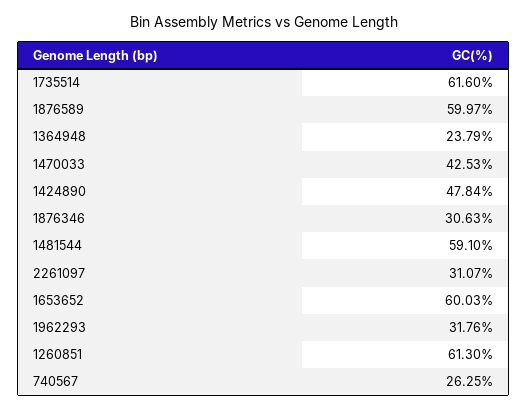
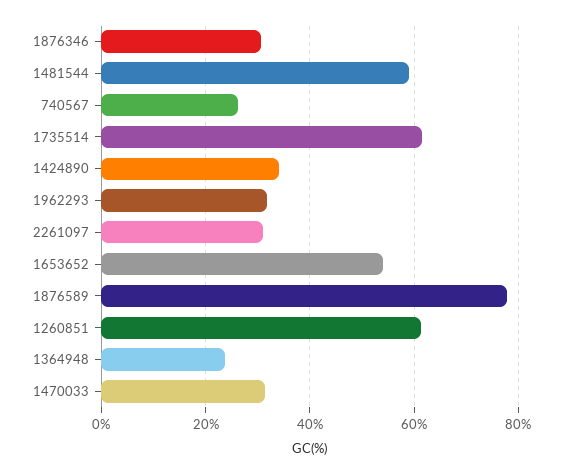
1876589: 59.97 -> 78
1470033: 42.53 -> 32
1424890: 47.84 -> 34
1653652: 60.03 -> 54

